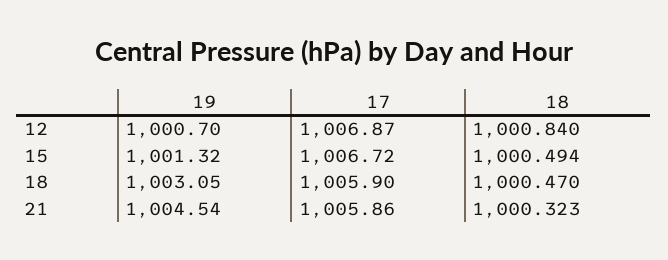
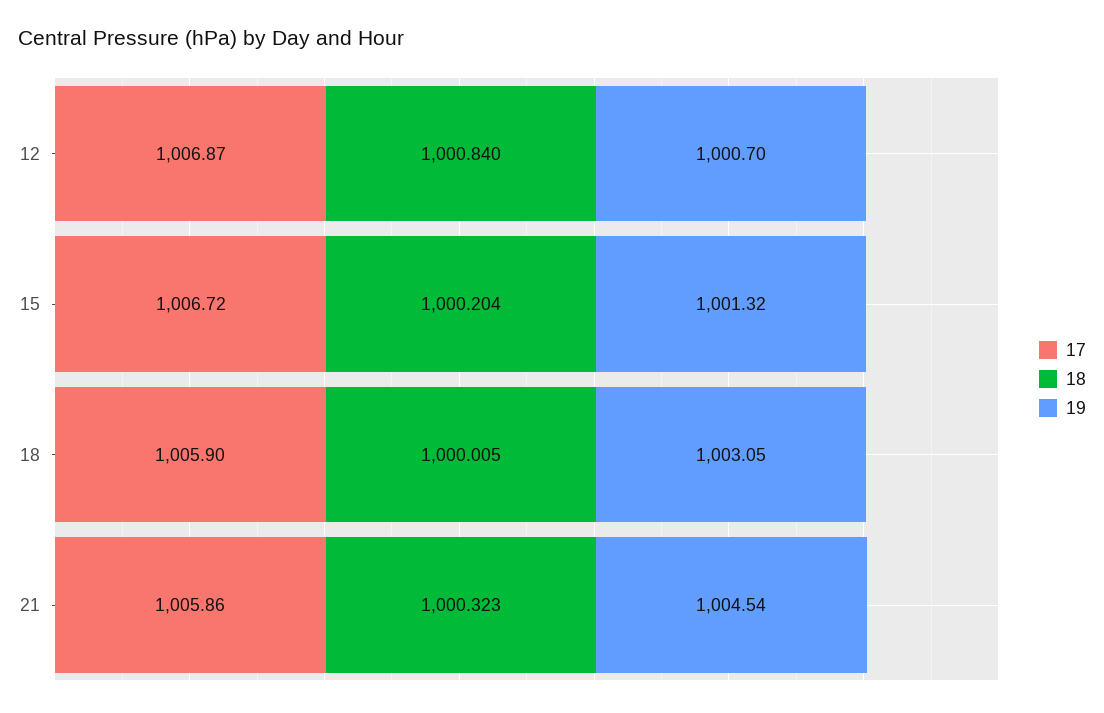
18, 15: 1000.494 -> 1000.204
18, 18: 1000.47 -> 1000.005

